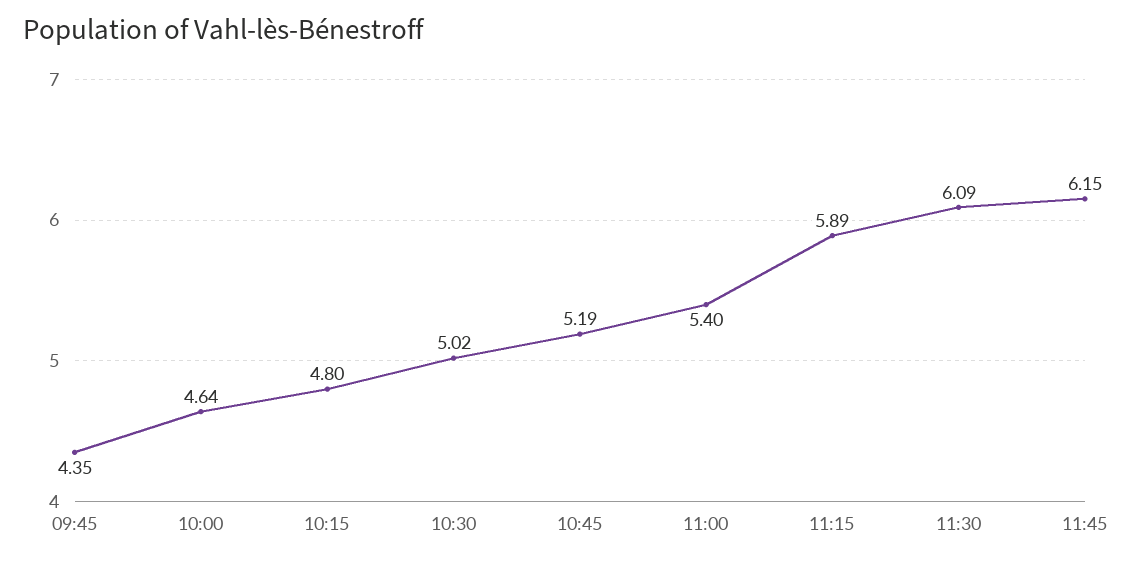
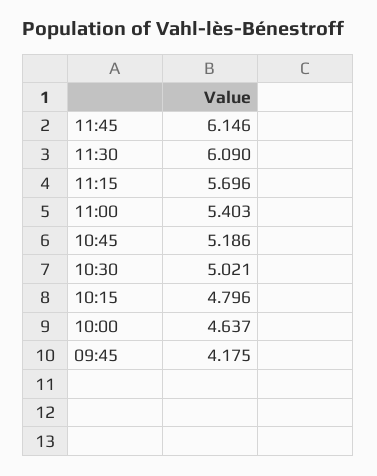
09:45: 4.35 -> 4.175
11:15: 5.89 -> 5.696

